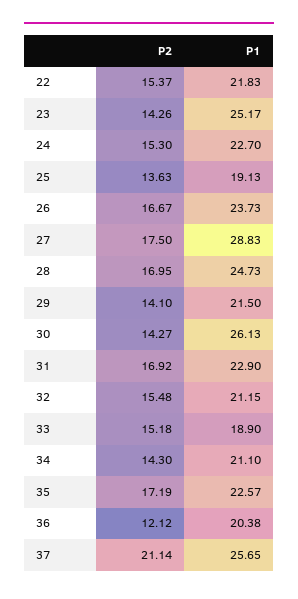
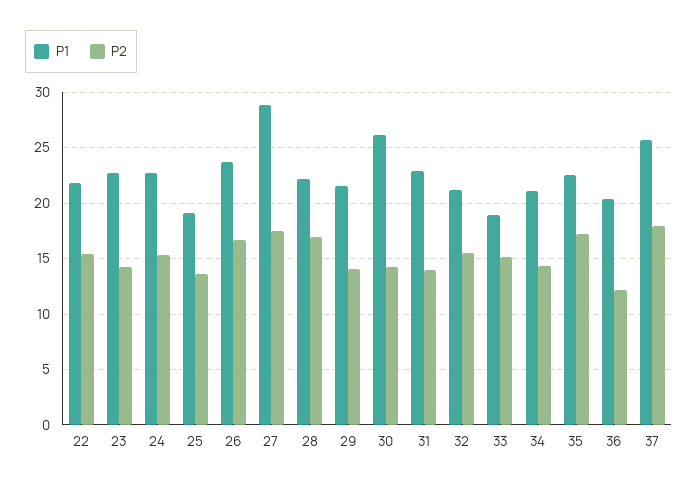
P1, 23: 25.17 -> 23
P1, 28: 24.73 -> 22
P2, 31: 16.92 -> 14
P2, 37: 21.14 -> 18

